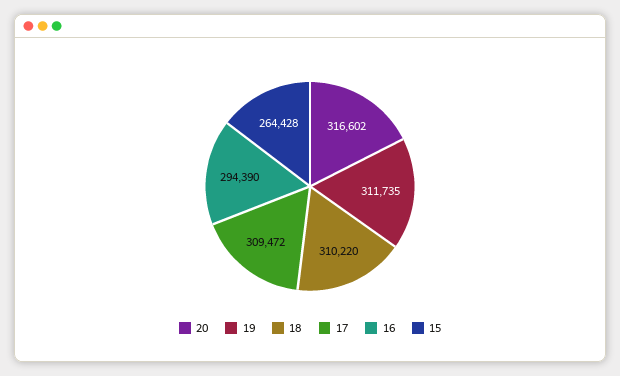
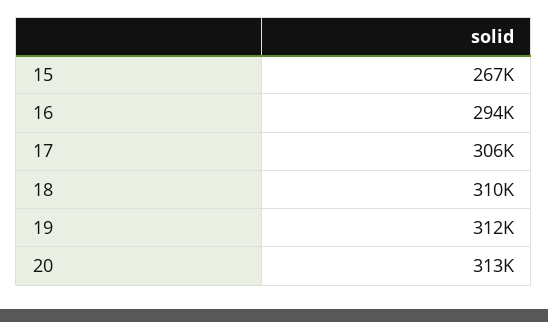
20: 316602 -> 313000
17: 309472 -> 306000
15: 264428 -> 267000

